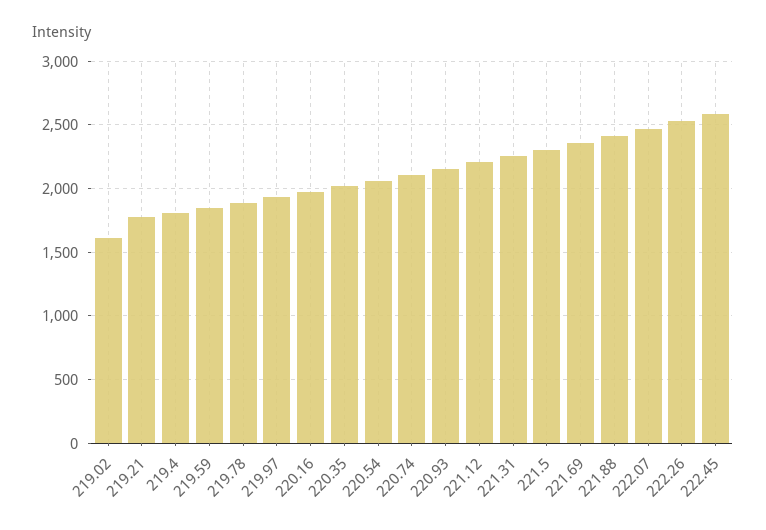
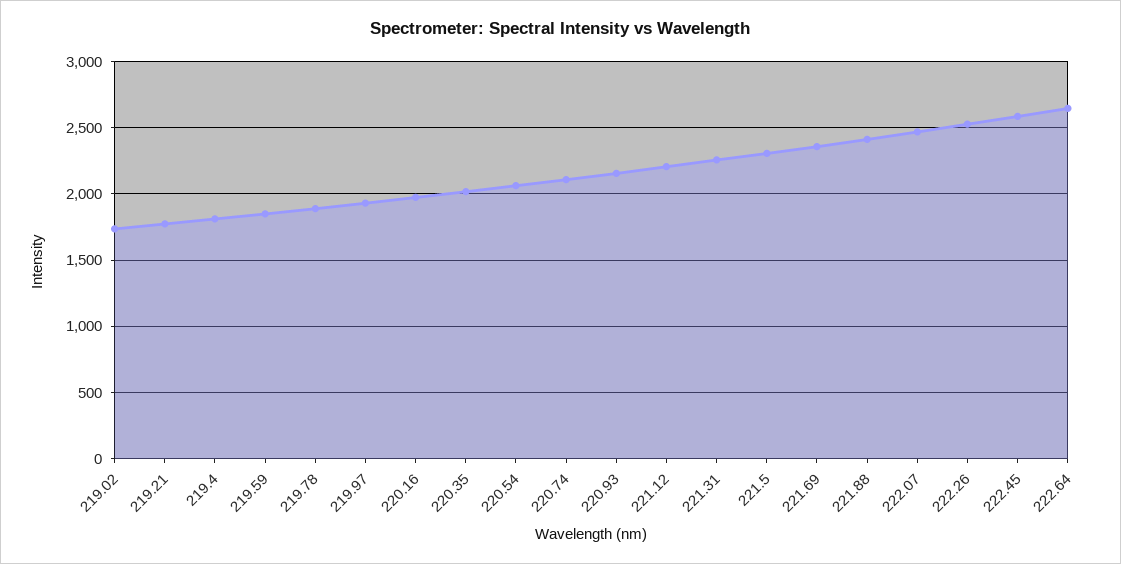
219.02: 1600 -> 1750
222.64: none -> 2650

